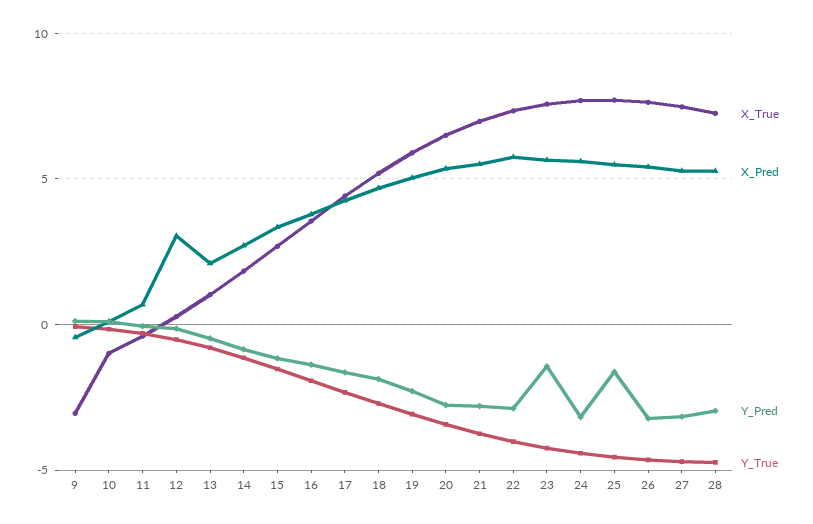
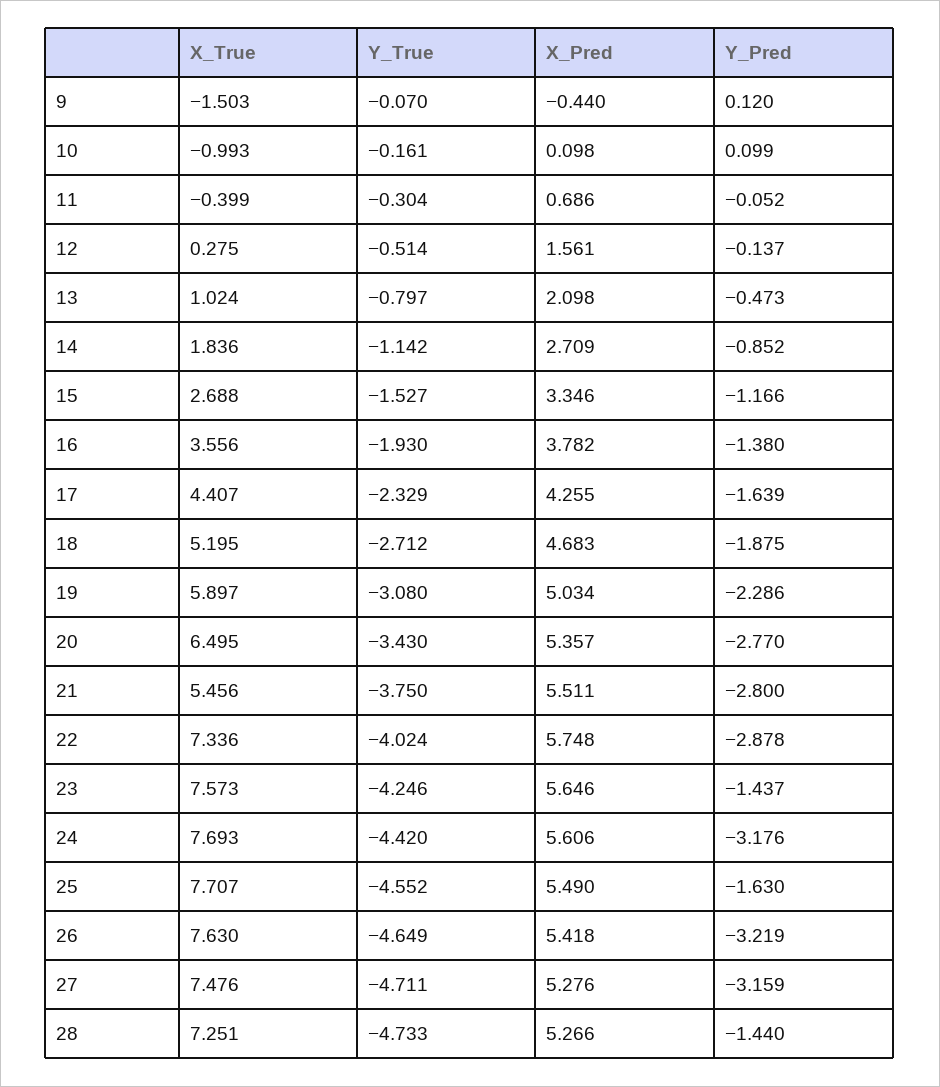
X_True, 9: -3 -> -1.503
X_Pred, 12: 3 -> 1.561
X_True, 21: 7 -> 5.456
Y_Pred, 28: -3 -> -1.44

